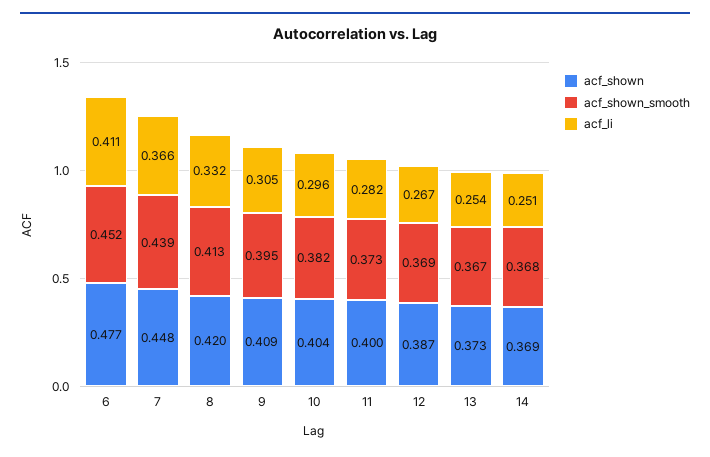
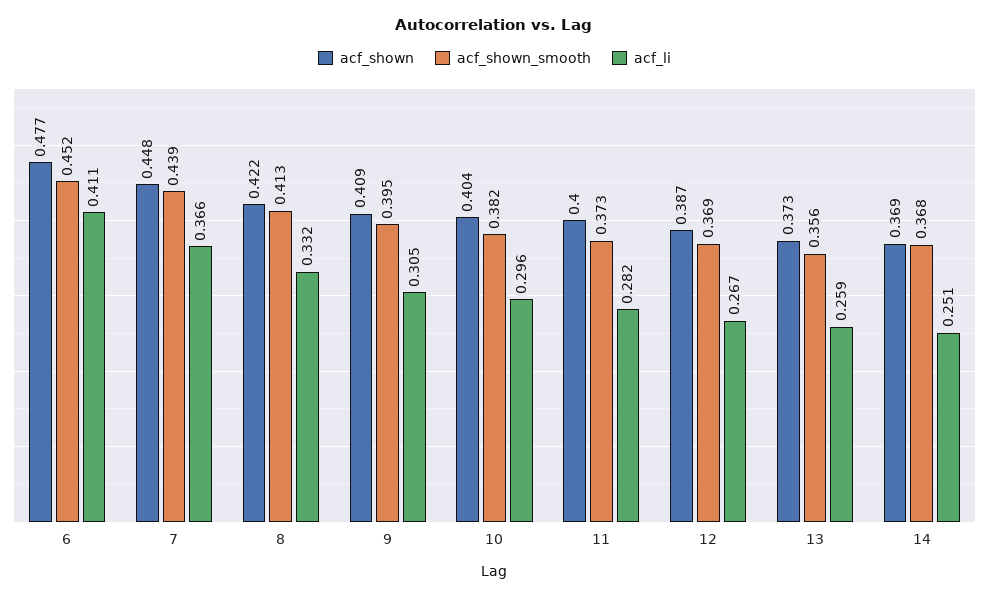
acf_shown, 8: 0.42 -> 0.422
acf_shown_smooth, 13: 0.367 -> 0.356
acf_li, 13: 0.254 -> 0.259

